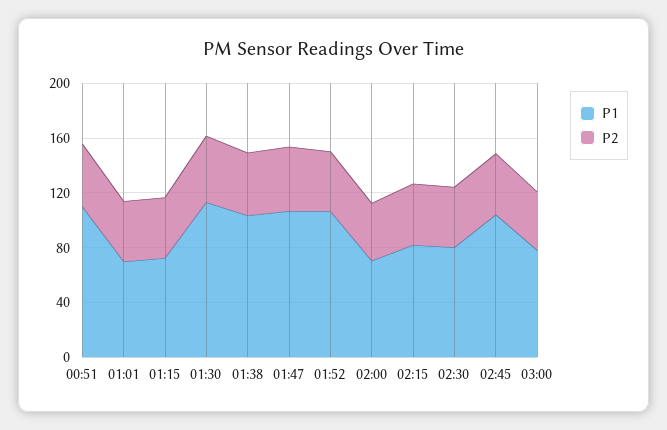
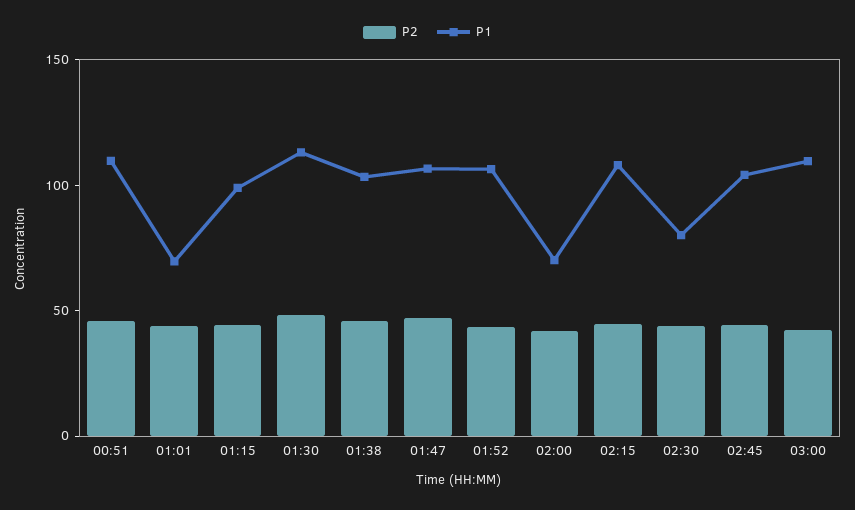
P1, 01:15: 70 -> 100
P1, 02:15: 80 -> 110
P1, 03:00: 80 -> 110

